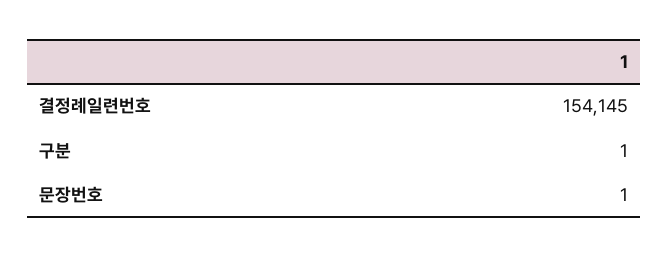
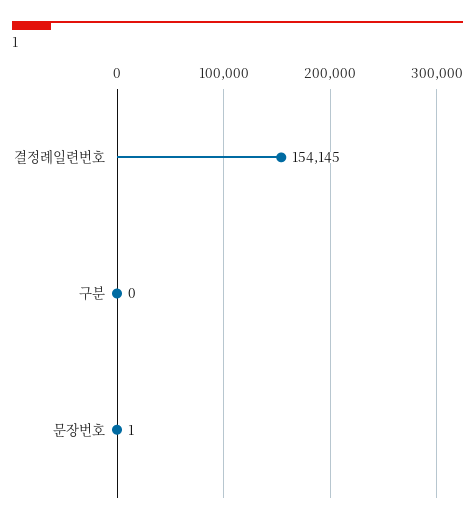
구분: 1 -> 0

